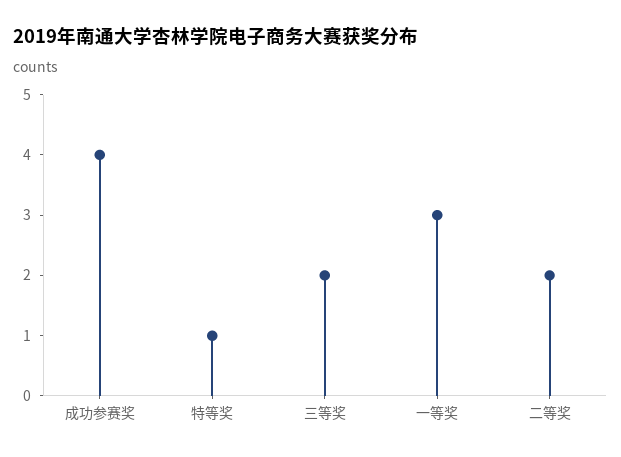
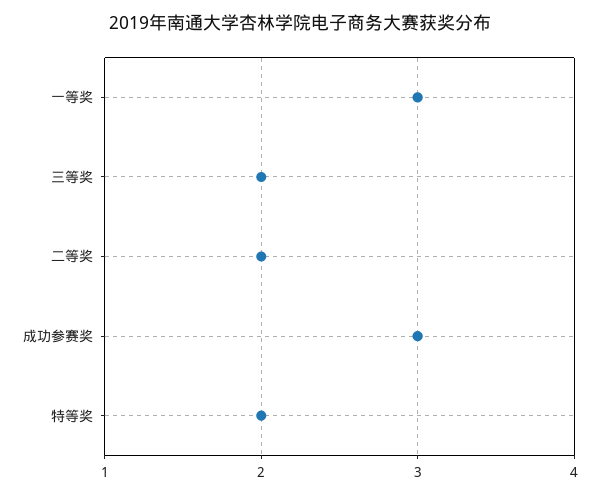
成功参赛奖: 4 -> 3
特等奖: 1 -> 2

